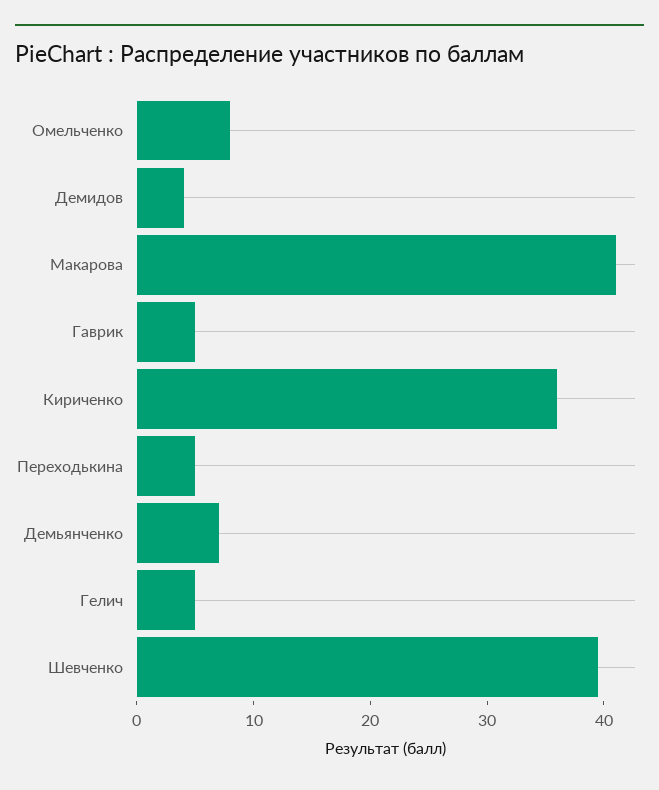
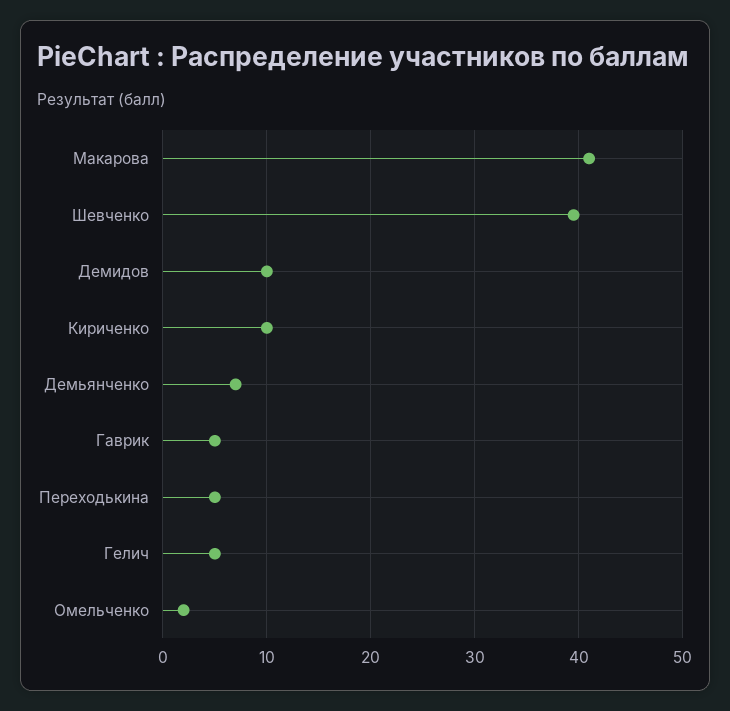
Омельченко: 8 -> 2
Демидов: 4 -> 10
Кириченко: 36 -> 10

